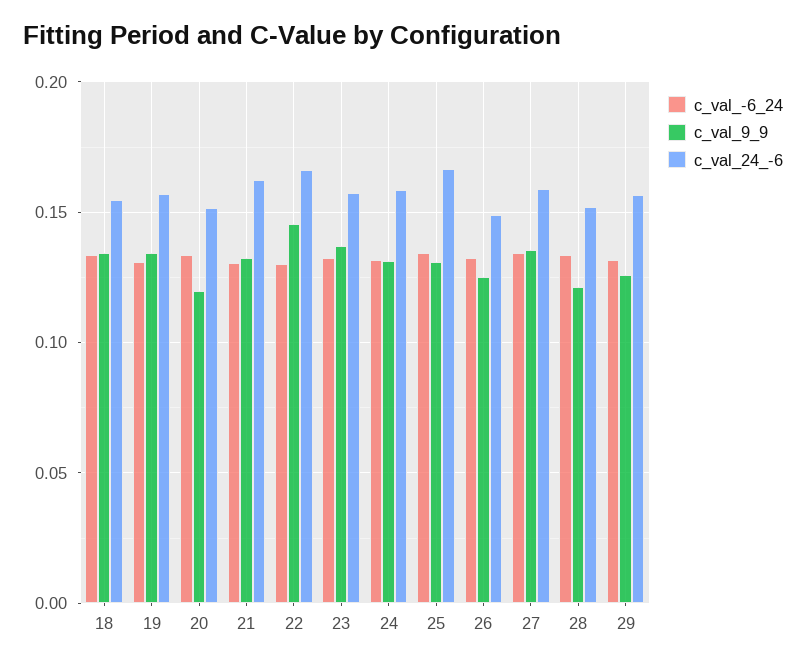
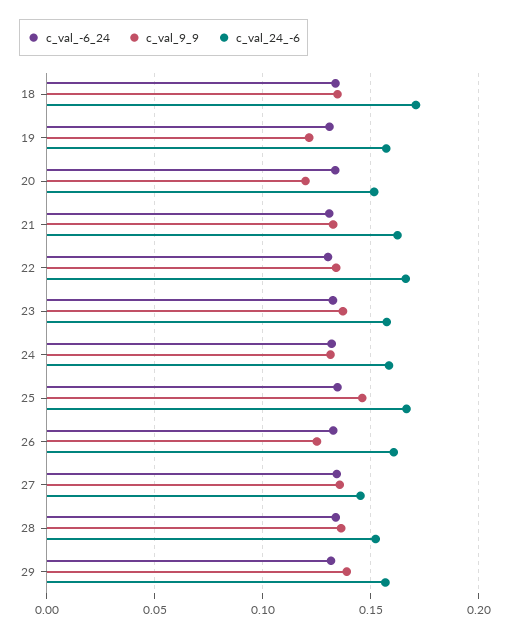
c_val_24_-6, 18: 0.155 -> 0.17
c_val_9_9, 19: 0.135 -> 0.12
c_val_9_9, 22: 0.145 -> 0.135
c_val_9_9, 25: 0.13 -> 0.145
c_val_24_-6, 26: 0.15 -> 0.16
c_val_24_-6, 27: 0.16 -> 0.145
c_val_9_9, 28: 0.12 -> 0.135
c_val_9_9, 29: 0.125 -> 0.14

